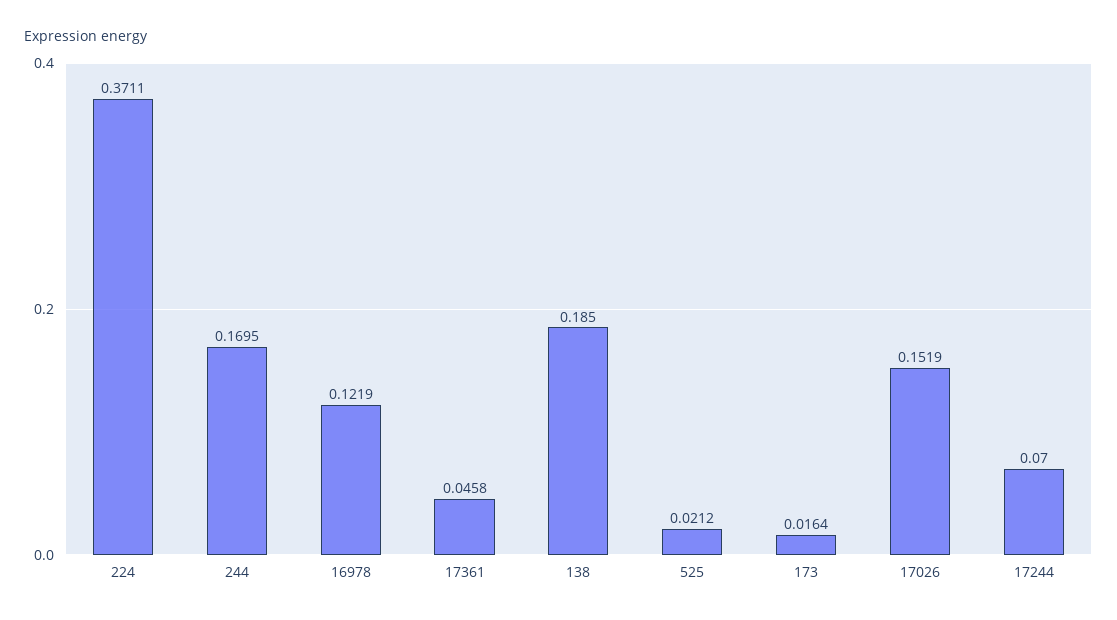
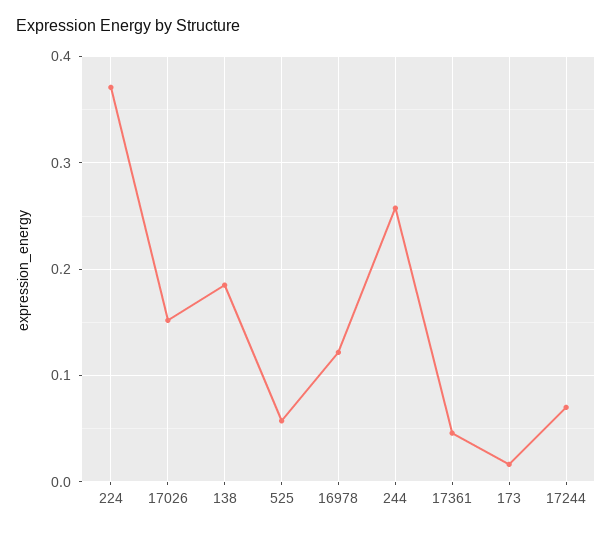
244: 0.1695 -> 0.26
525: 0.0212 -> 0.06

